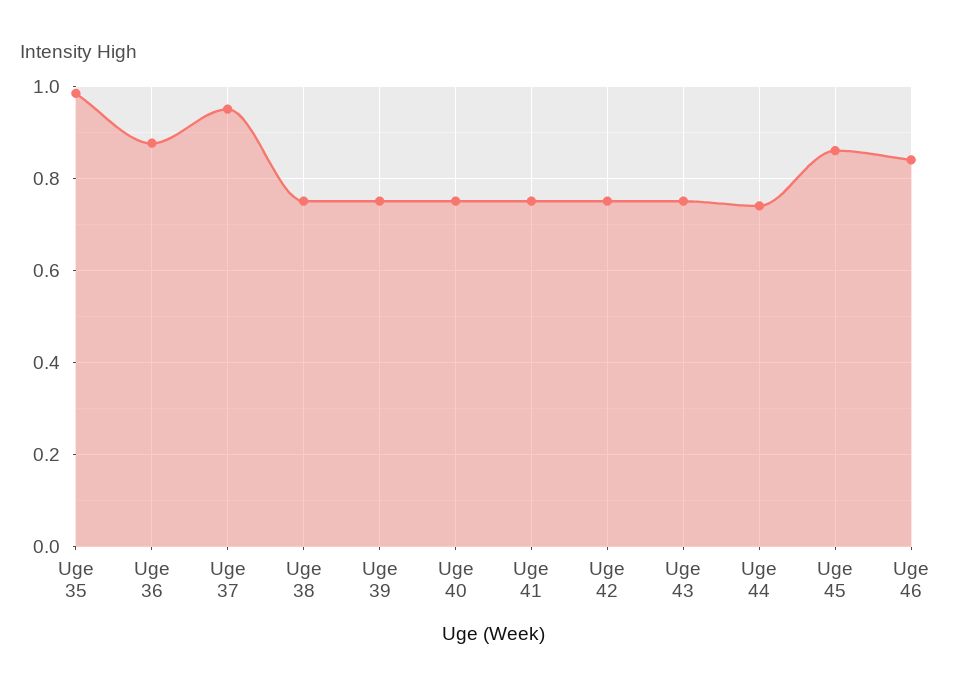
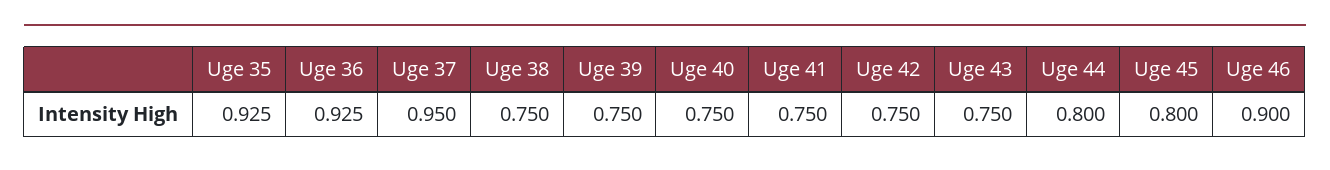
Uge 35: 0.98 -> 0.925
Uge 36: 0.88 -> 0.925
Uge 44: 0.74 -> 0.8
Uge 45: 0.86 -> 0.8
Uge 46: 0.84 -> 0.9

